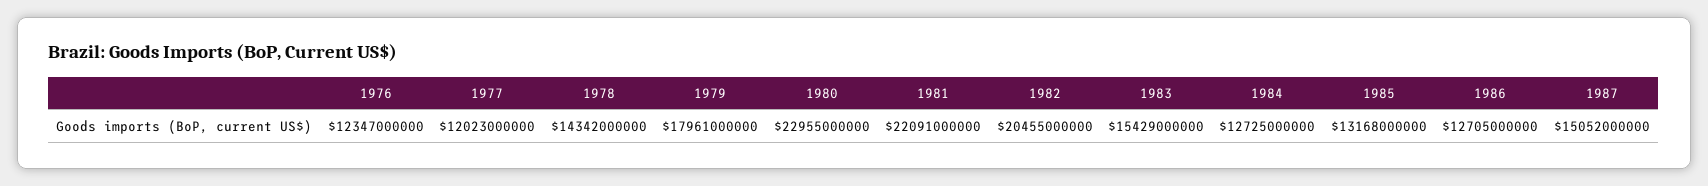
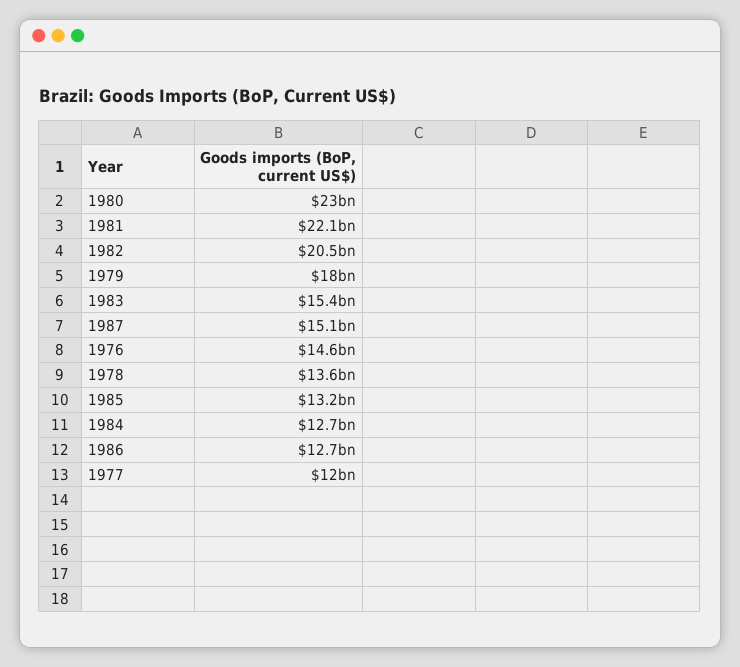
1976: 12347000000 -> 14600000000
1978: 14342000000 -> 13600000000

